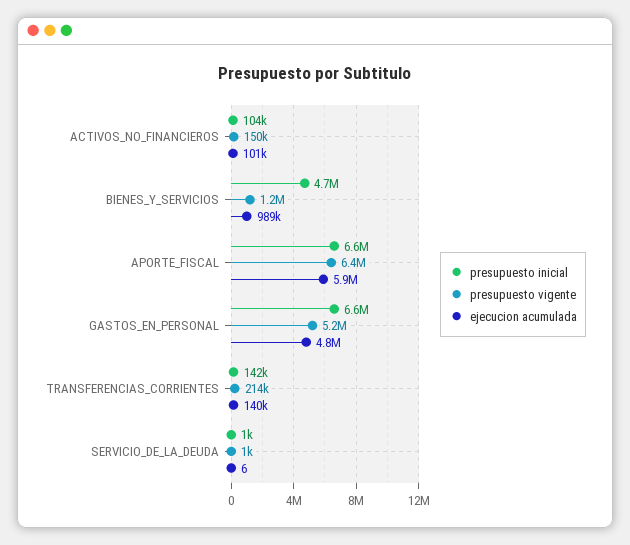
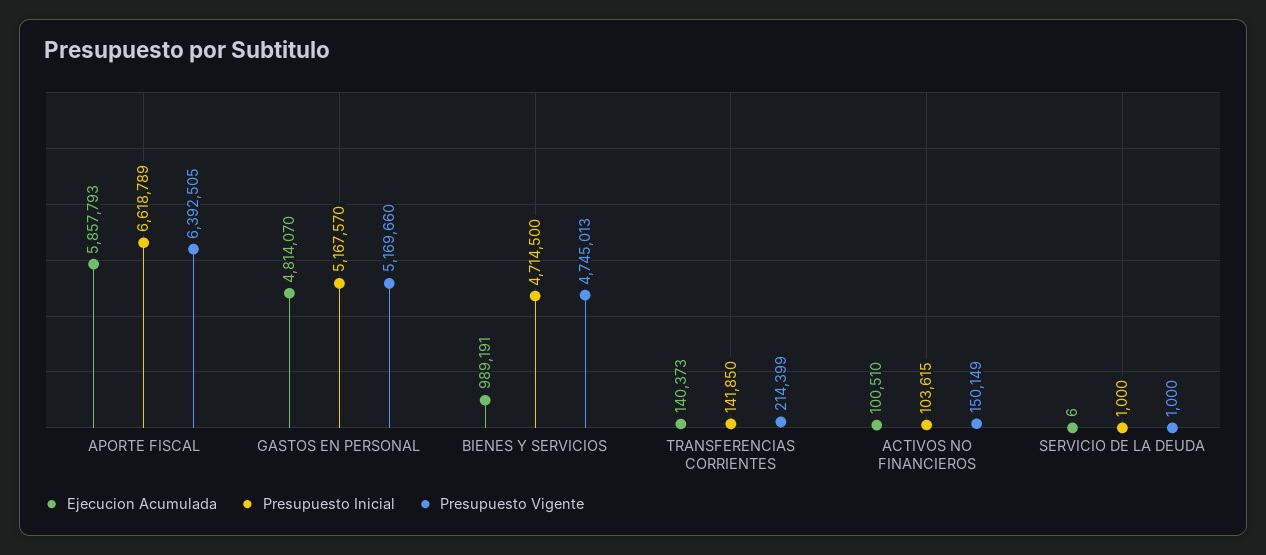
presupuesto vigente, BIENES_Y_SERVICIOS: 1200000 -> 4745013
presupuesto inicial, GASTOS_EN_PERSONAL: 6600000 -> 5167570

